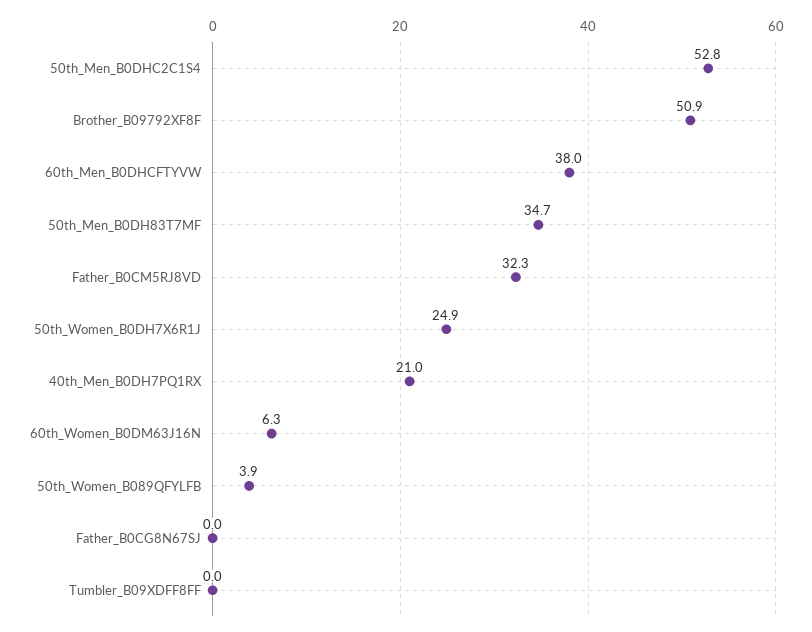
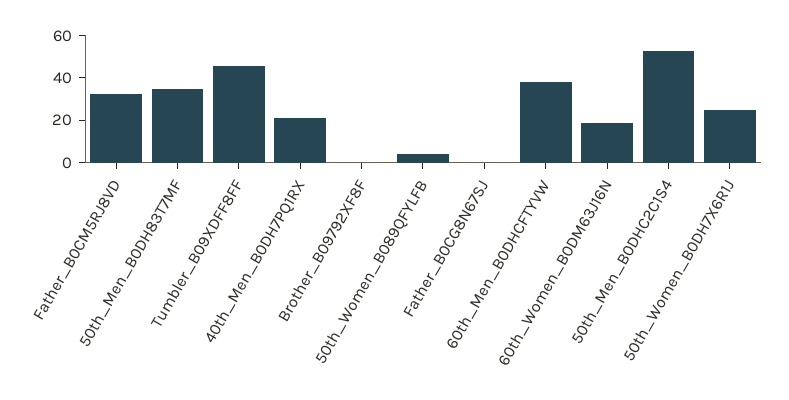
Brother_B09792XF8F: 50.9 -> 0
60th_Women_B0DM63J16N: 6.3 -> 20
Tumbler_B09XDFF8FF: 0 -> 45

